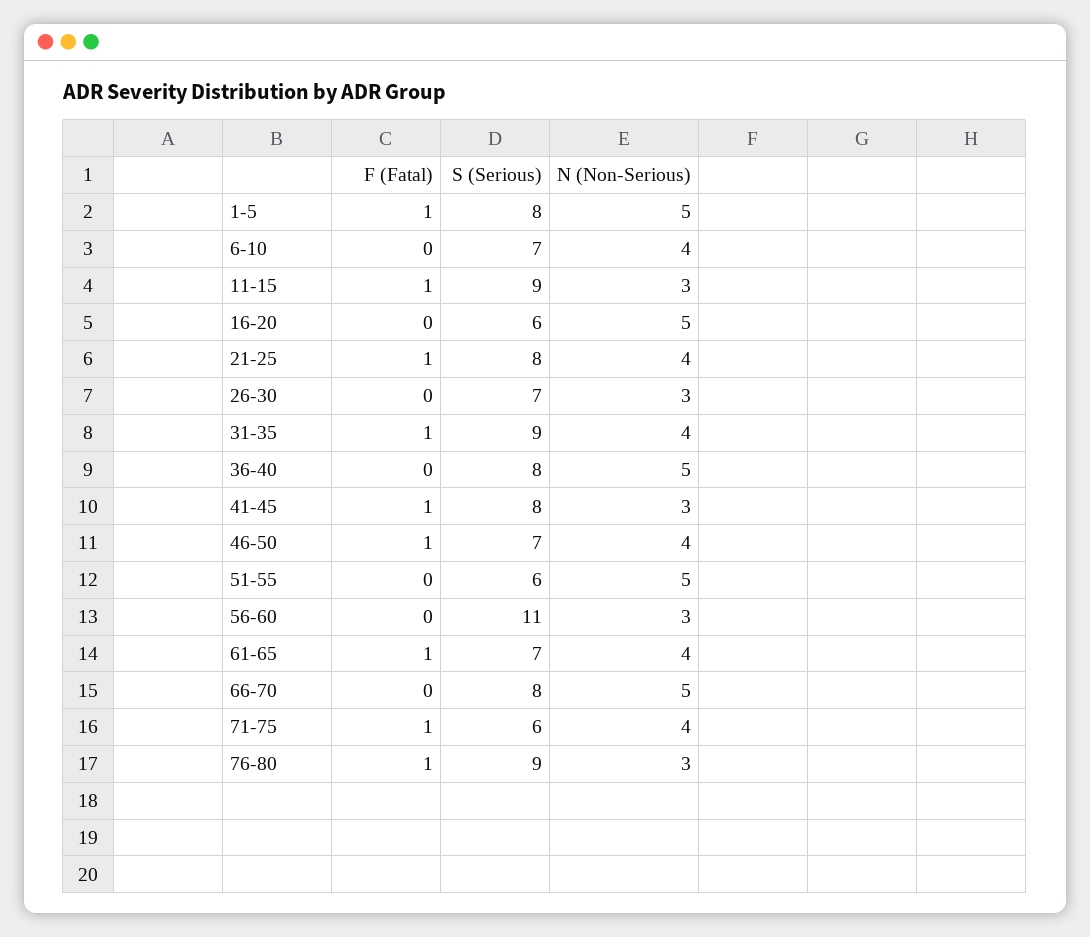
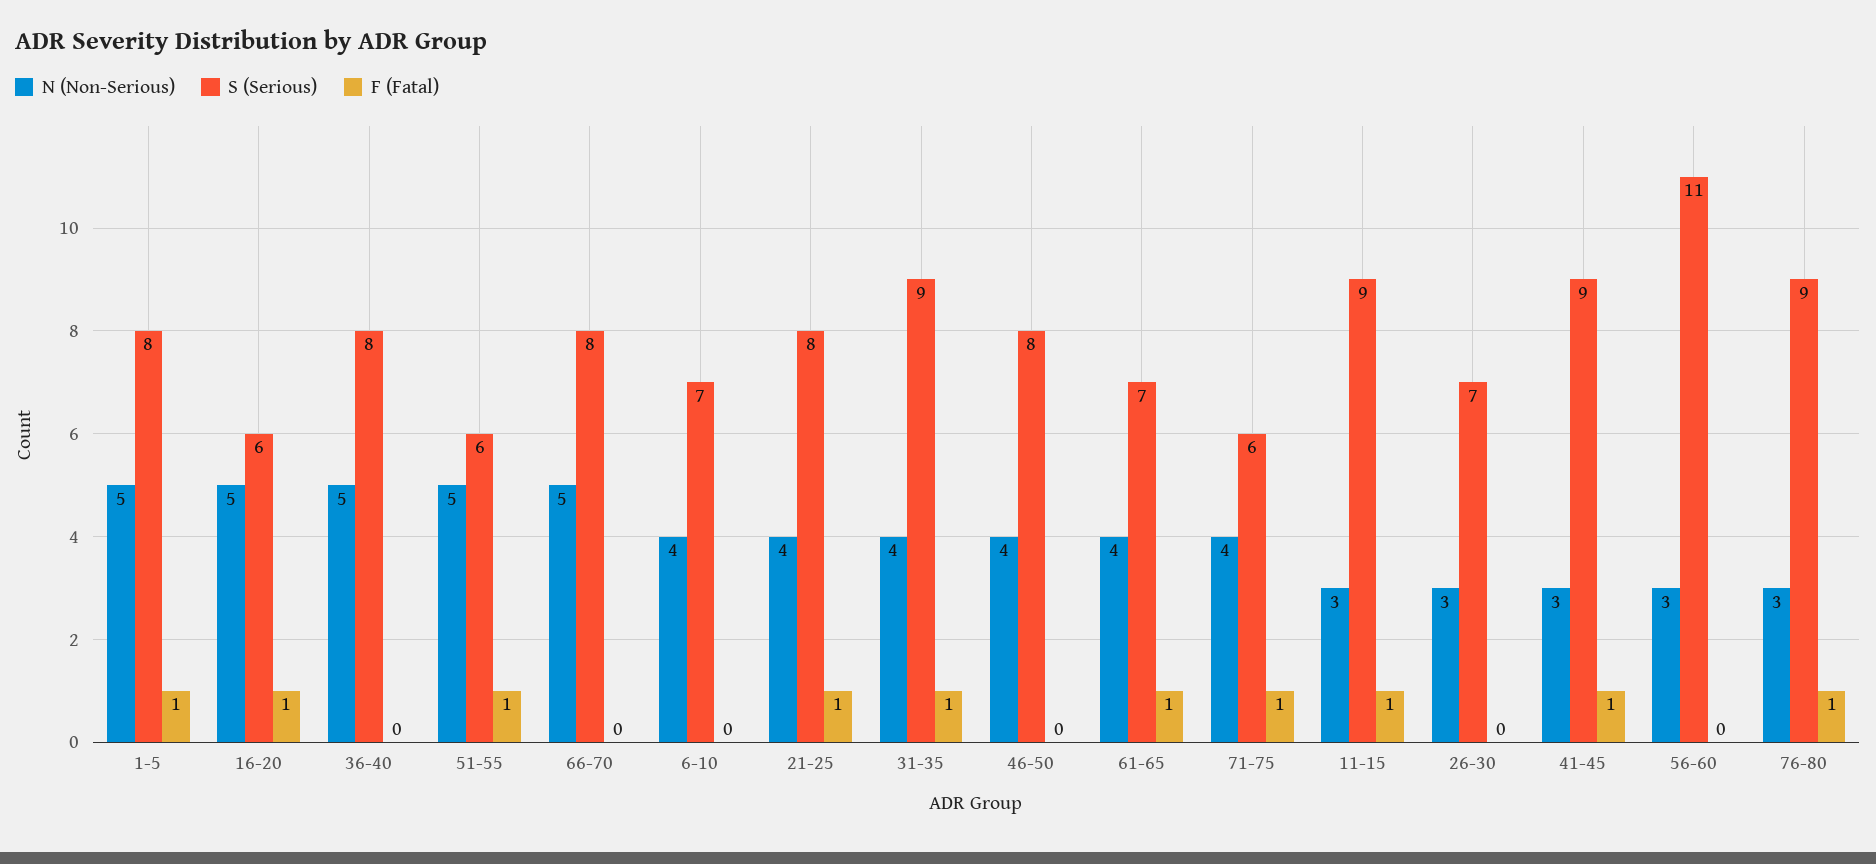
F (Fatal), 16-20: 0 -> 1
S (Serious), 41-45: 8 -> 9
F (Fatal), 46-50: 1 -> 0
S (Serious), 46-50: 7 -> 8
F (Fatal), 51-55: 0 -> 1

